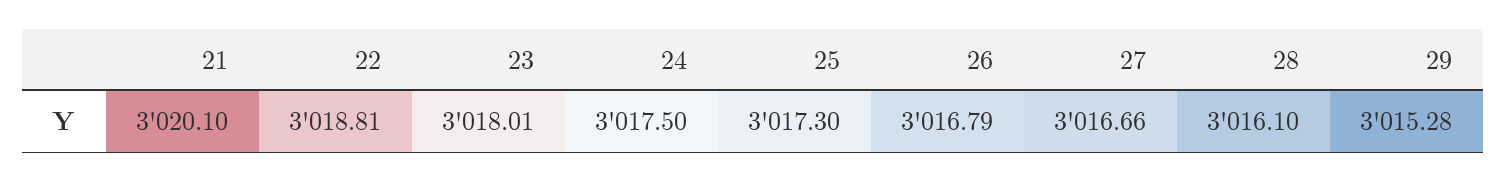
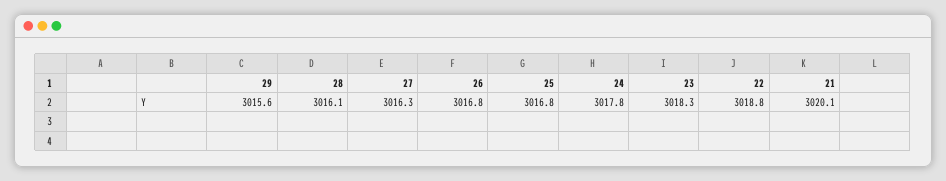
23: 3018.01 -> 3018.3
24: 3017.5 -> 3017.8
25: 3017.3 -> 3016.8
27: 3016.66 -> 3016.3
29: 3015.28 -> 3015.6

